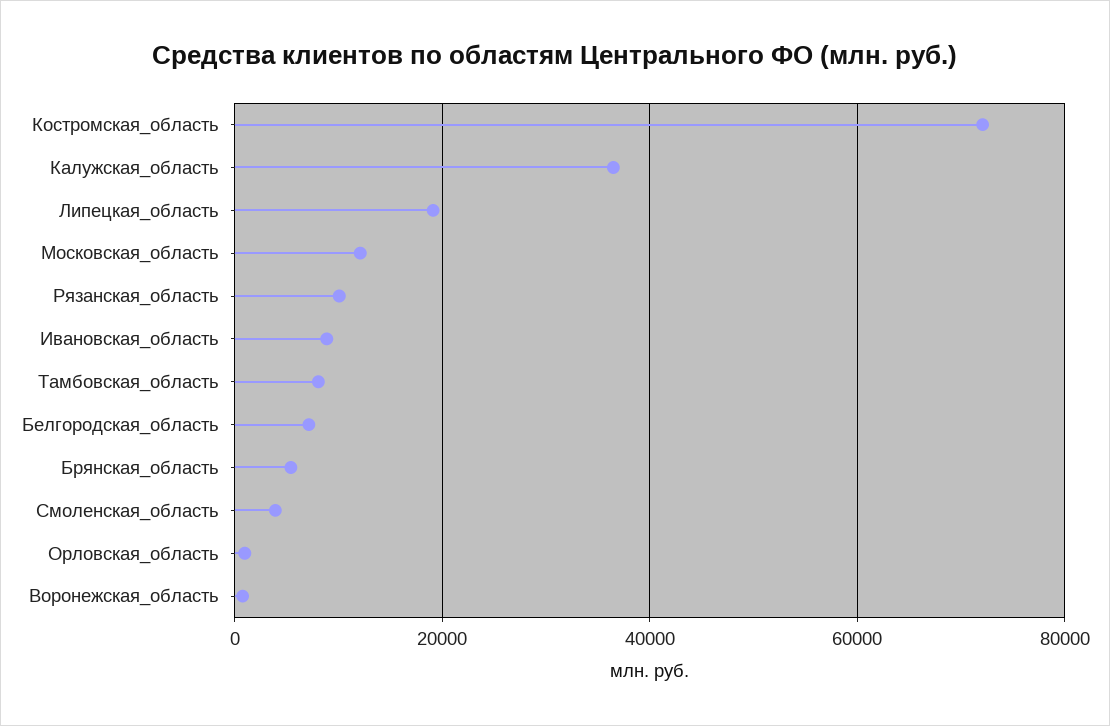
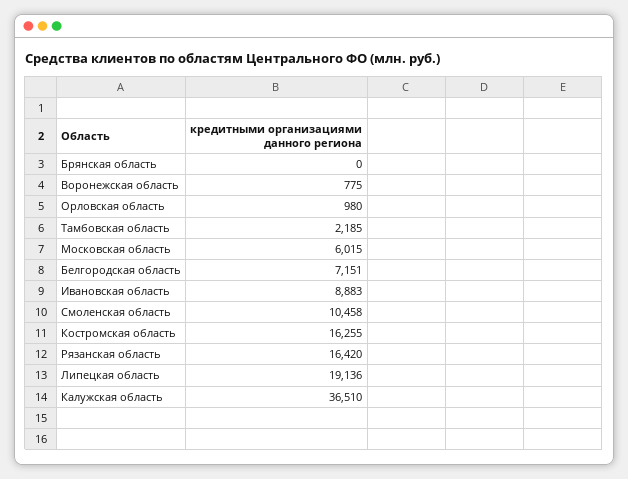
Костромская_область: 72000 -> 16255
Московская_область: 12000 -> 6015
Рязанская_область: 10000 -> 16420
Тамбовская_область: 8000 -> 2185
Брянская_область: 6000 -> 0
Смоленская_область: 4000 -> 10458

